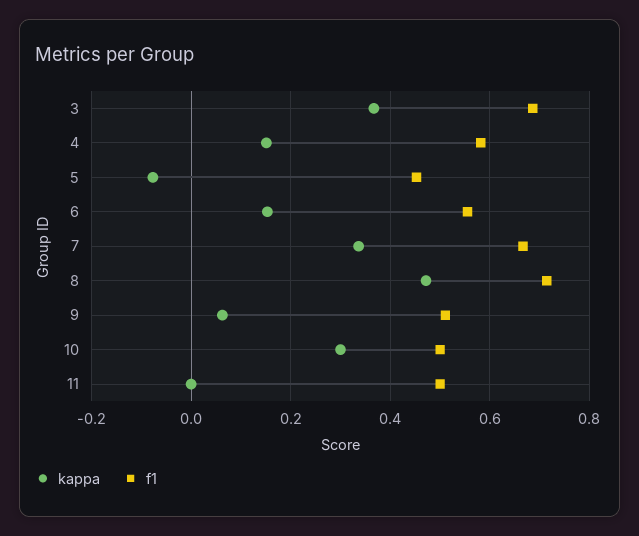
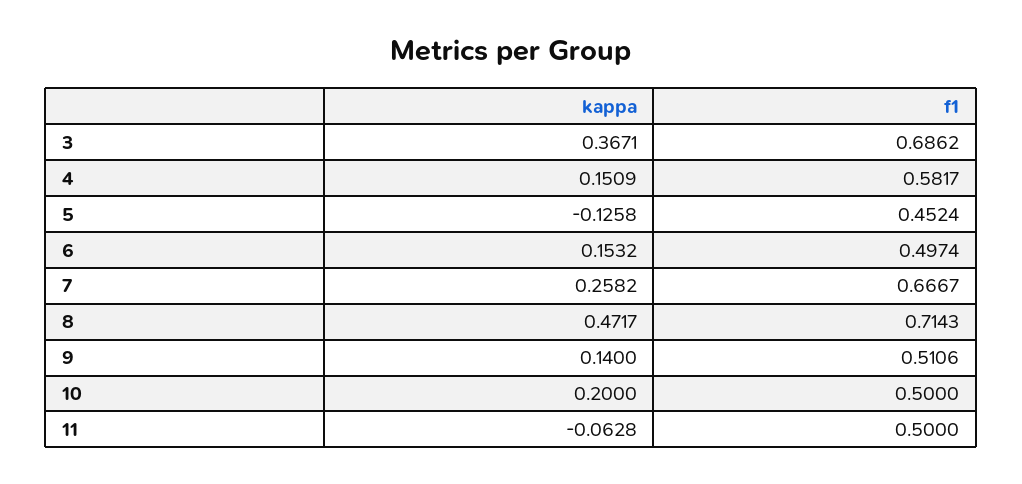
kappa, 5: -0.08 -> -0.1258
f1, 6: 0.56 -> 0.4974
kappa, 7: 0.34 -> 0.2582
kappa, 9: 0.06 -> 0.14
kappa, 10: 0.3 -> 0.2
kappa, 11: 0 -> -0.0628

